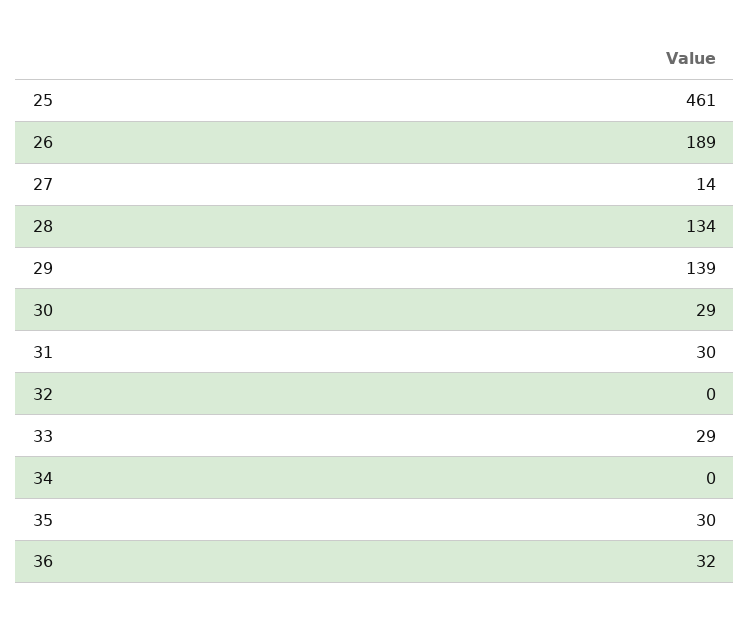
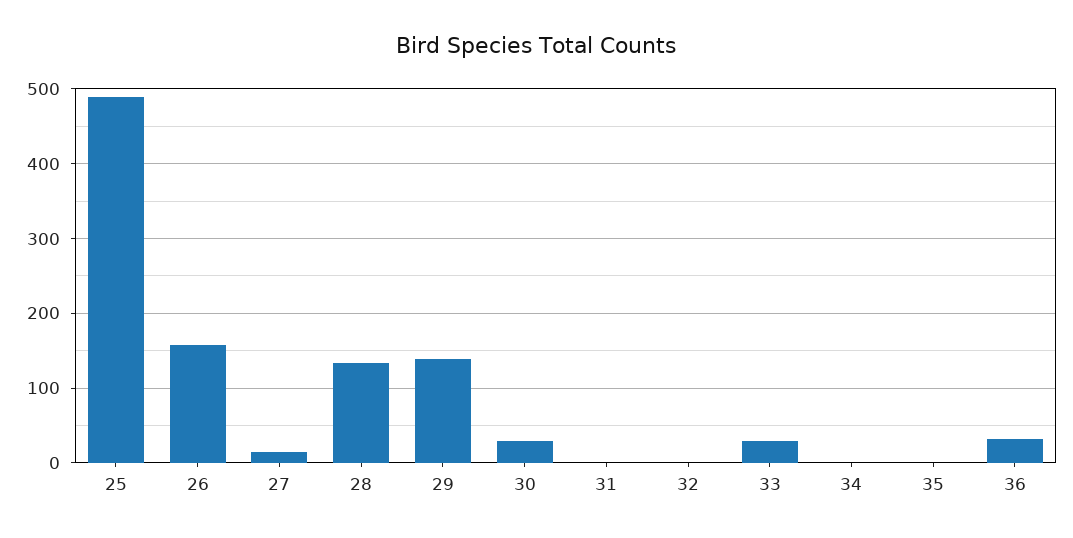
25: 461 -> 490
26: 189 -> 160
31: 30 -> 0
35: 30 -> 0

